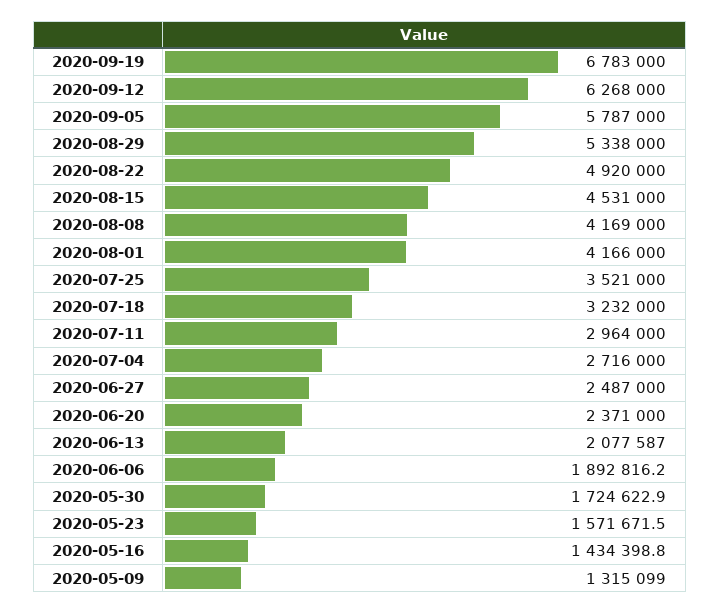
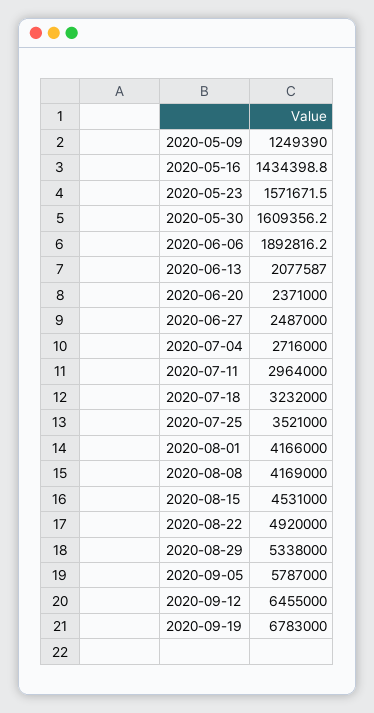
2020-09-12: 6268000 -> 6455000
2020-05-30: 1724622.9 -> 1609356.2
2020-05-09: 1315099 -> 1249390

